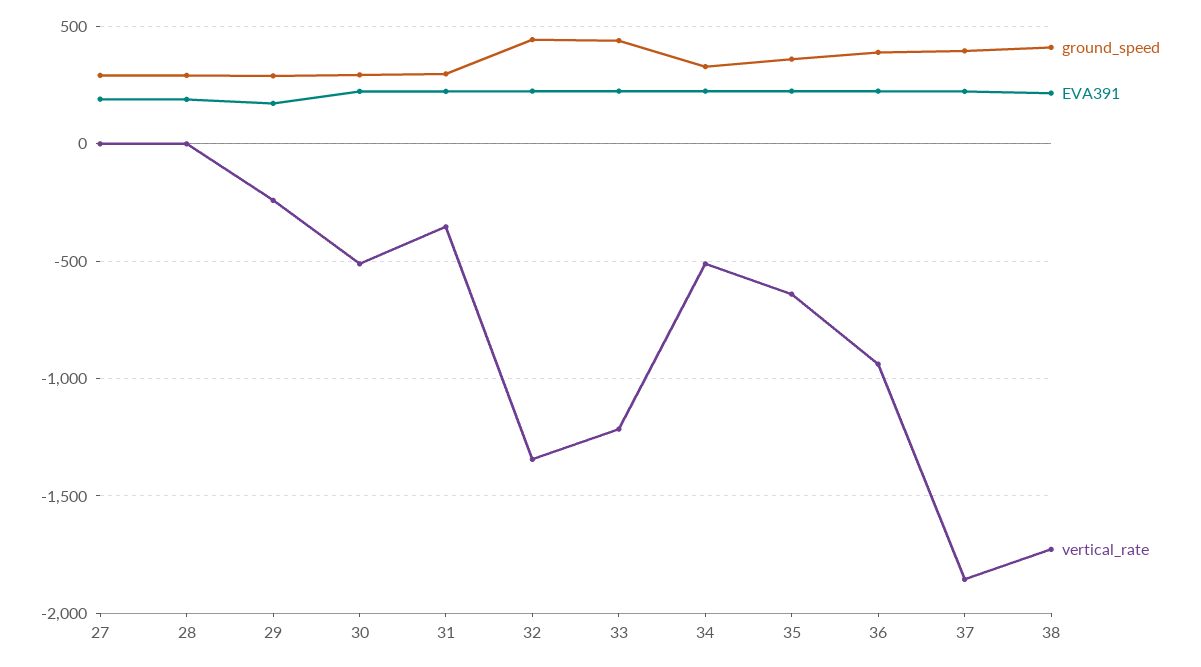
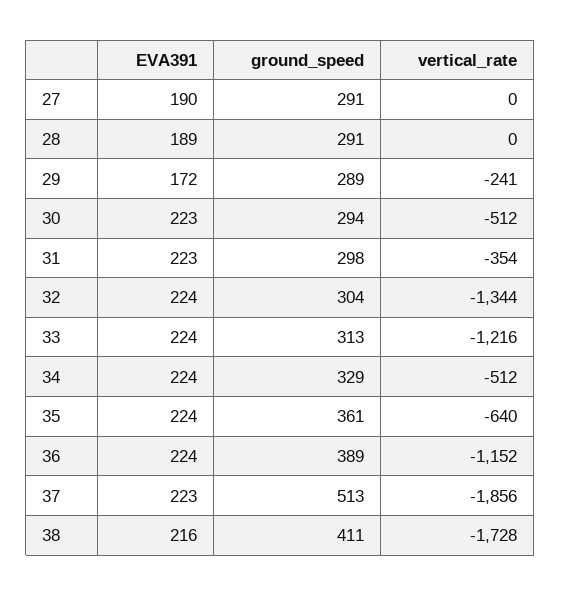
ground_speed, 32: 450 -> 304
ground_speed, 33: 450 -> 313
vertical_rate, 36: -950 -> -1152
ground_speed, 37: 400 -> 513

